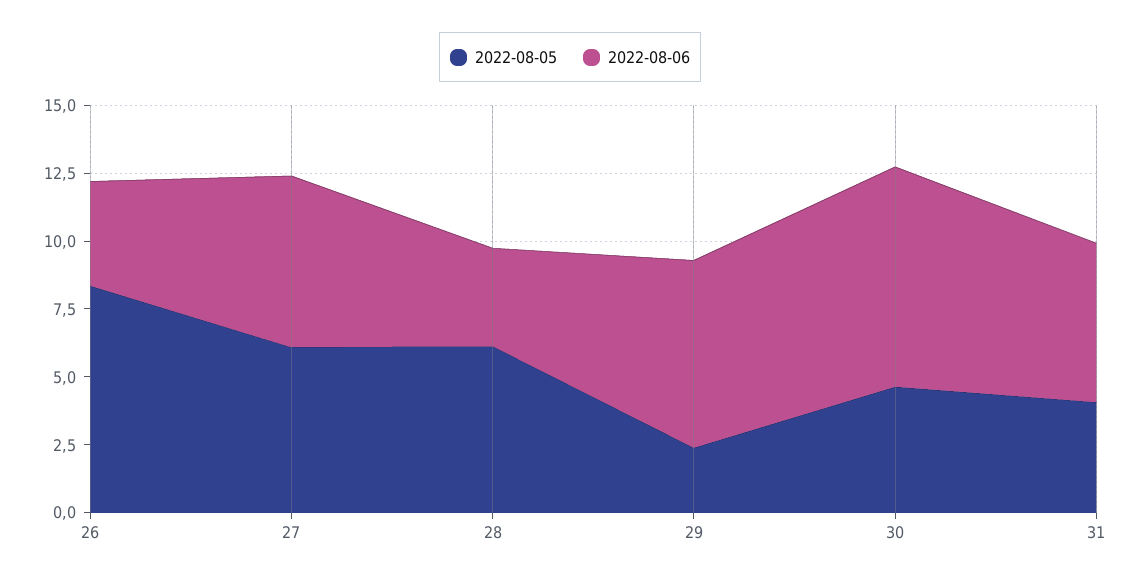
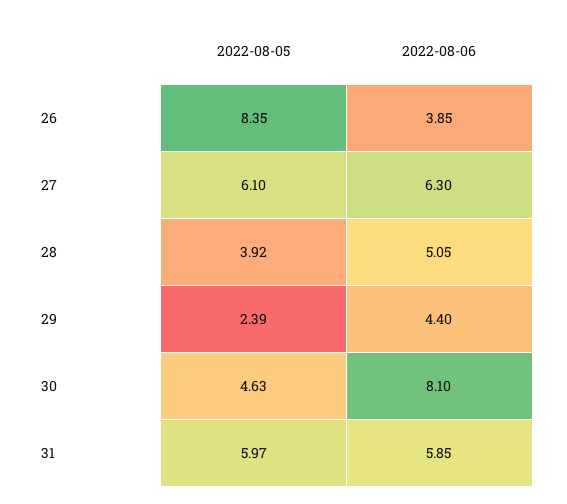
2022-08-05, 28: 6 -> 3.92
2022-08-06, 28: 3.5 -> 5.05
2022-08-06, 29: 7 -> 4.4
2022-08-05, 31: 4 -> 5.97

